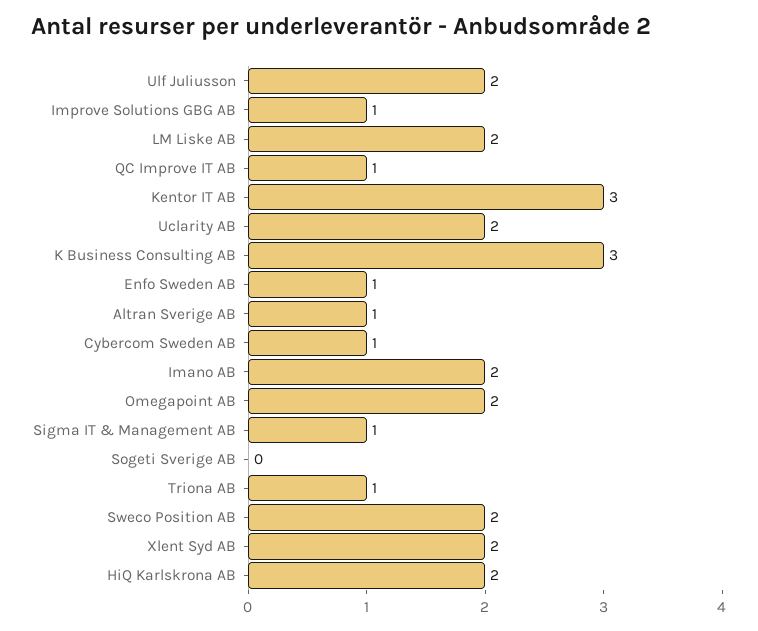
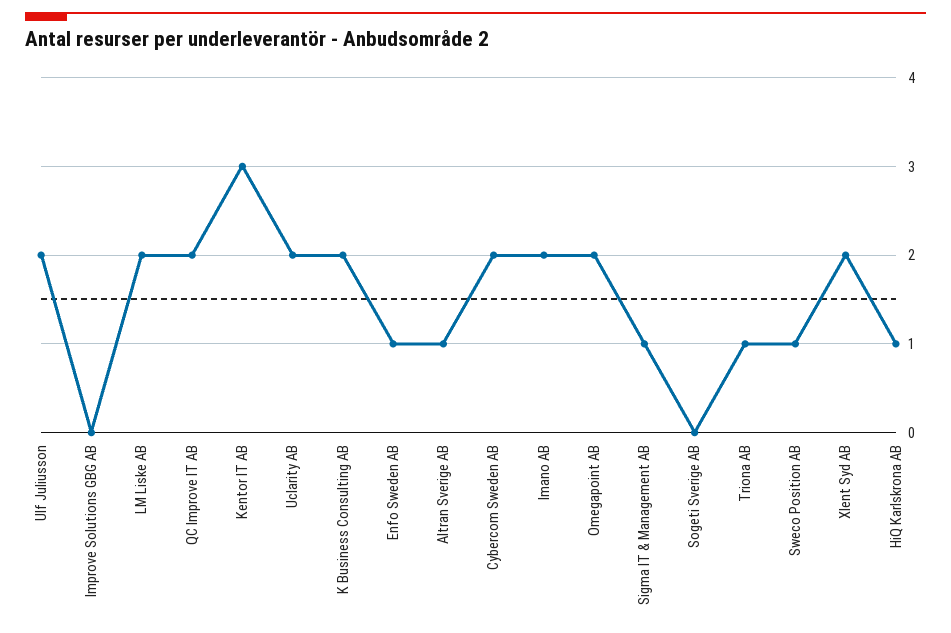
Improve Solutions GBG AB: 1 -> 0
QC Improve IT AB: 1 -> 2
K Business Consulting AB: 3 -> 2
Cybercom Sweden AB: 1 -> 2
Sweco Position AB: 2 -> 1
HiQ Karlskrona AB: 2 -> 1

